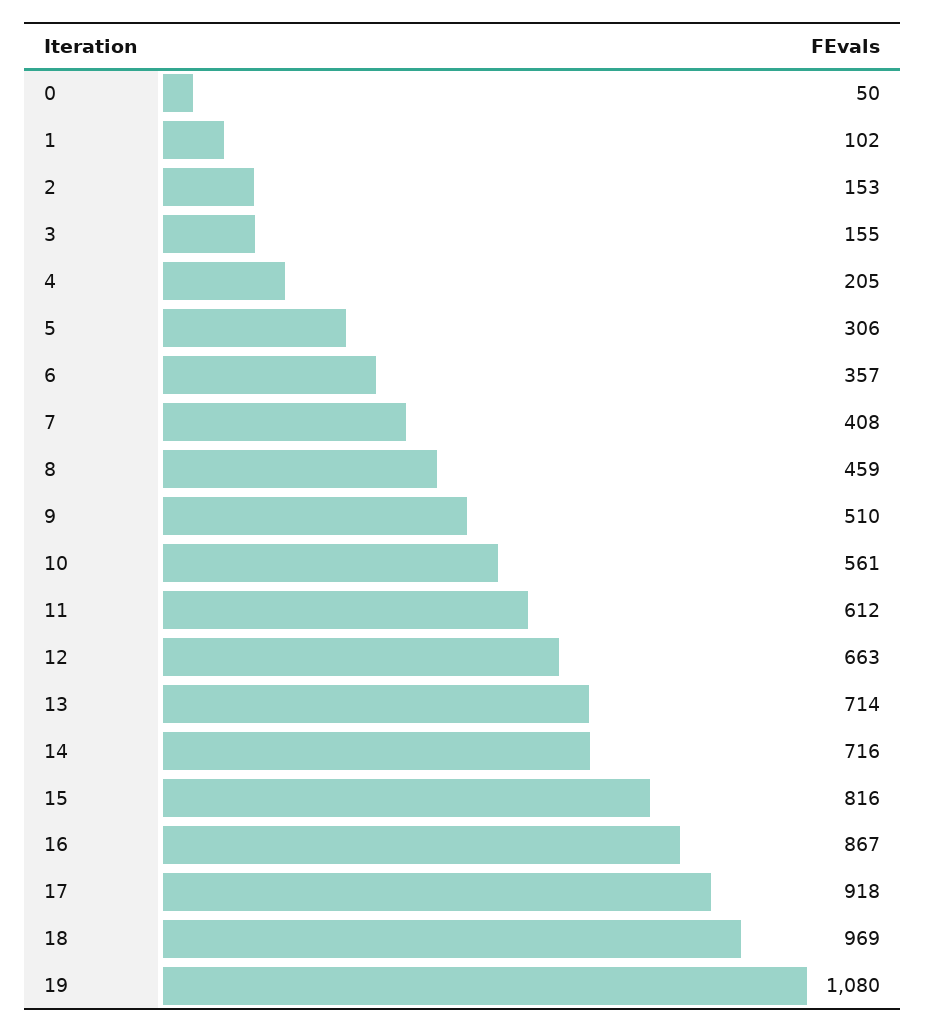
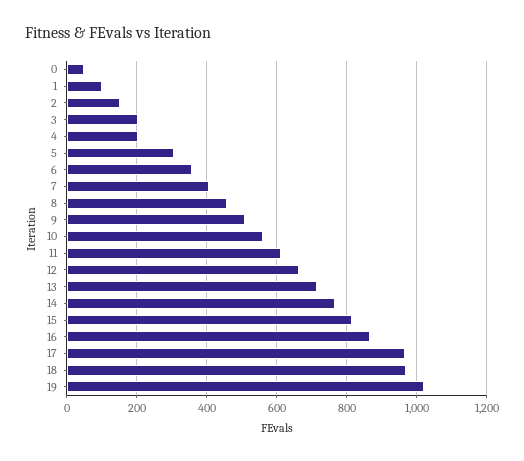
3: 155 -> 200
14: 716 -> 760
17: 918 -> 960
19: 1080 -> 1020

